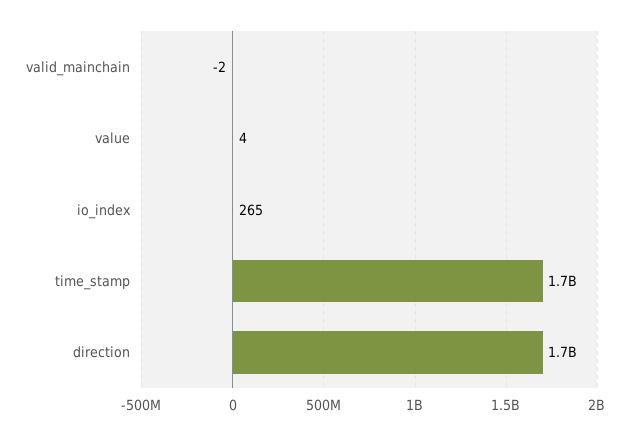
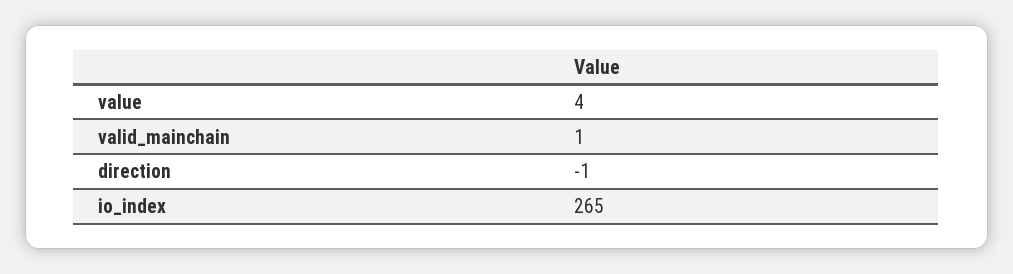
valid_mainchain: -2 -> 1
time_stamp: 1700000000 -> none
direction: 1700000000 -> -1

